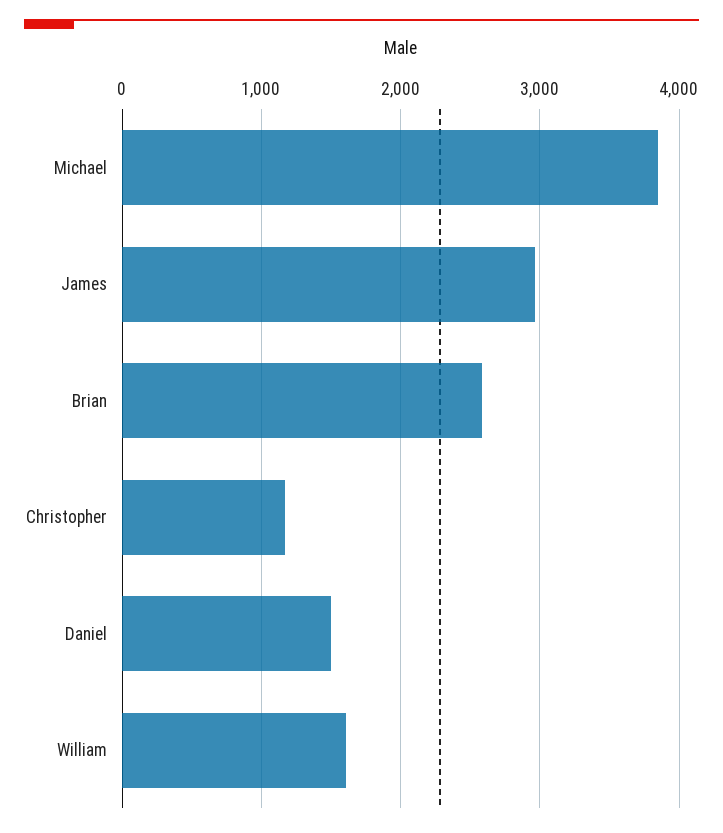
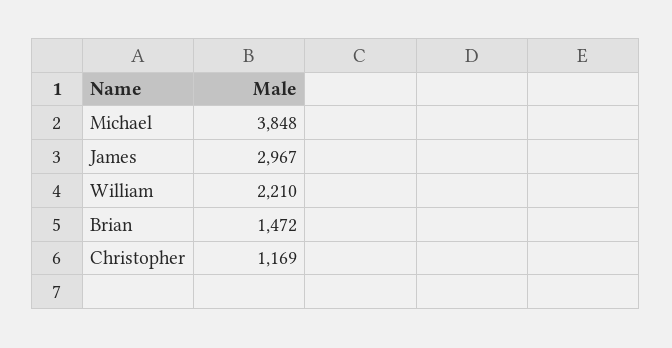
Brian: 2600 -> 1472
Daniel: 1500 -> none
William: 1600 -> 2210

